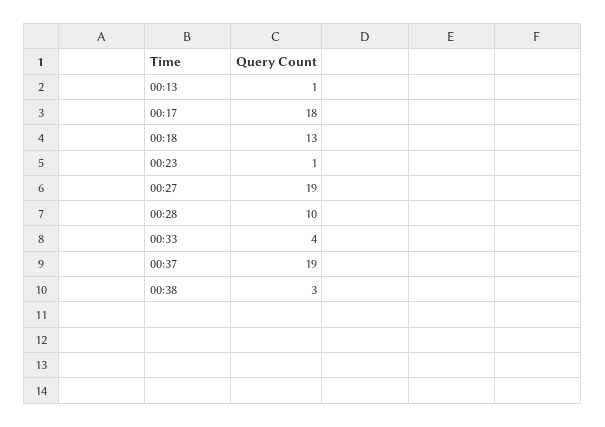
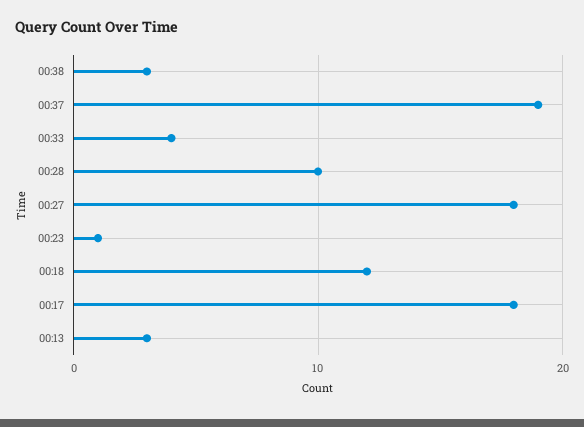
00:13: 1 -> 3
00:18: 13 -> 12
00:27: 19 -> 18

